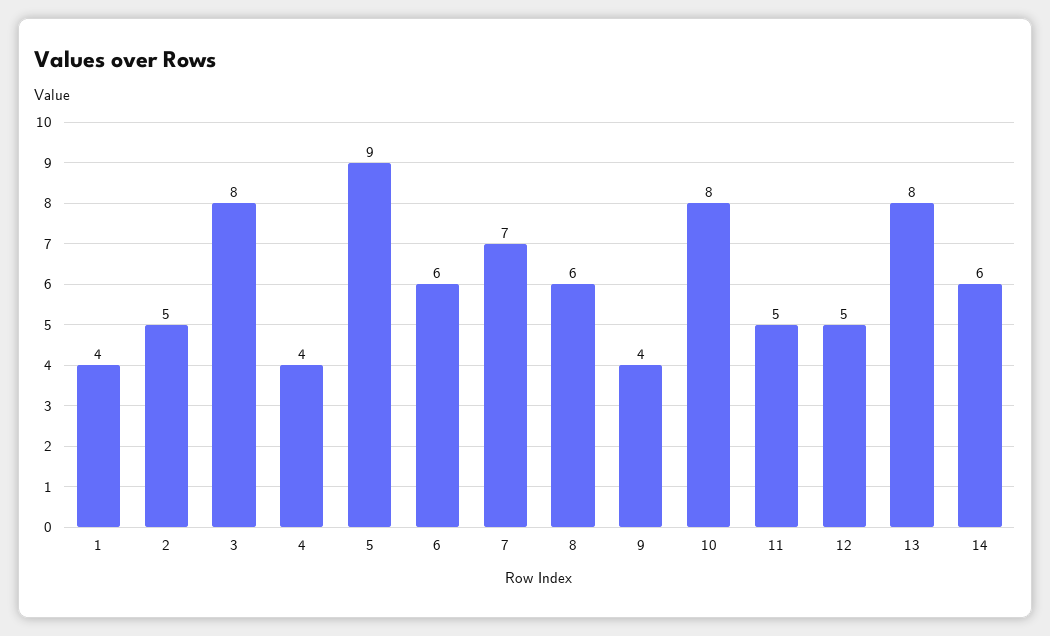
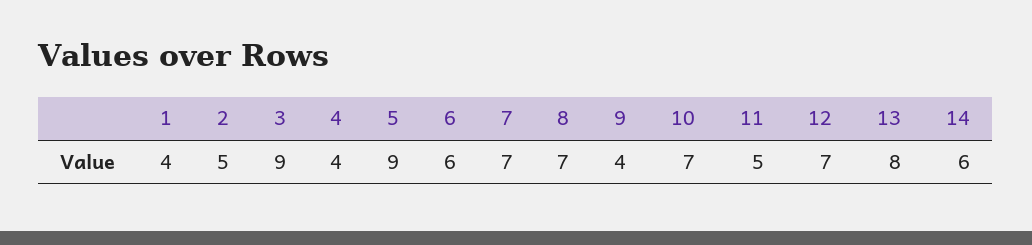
3: 8 -> 9
8: 6 -> 7
10: 8 -> 7
12: 5 -> 7

